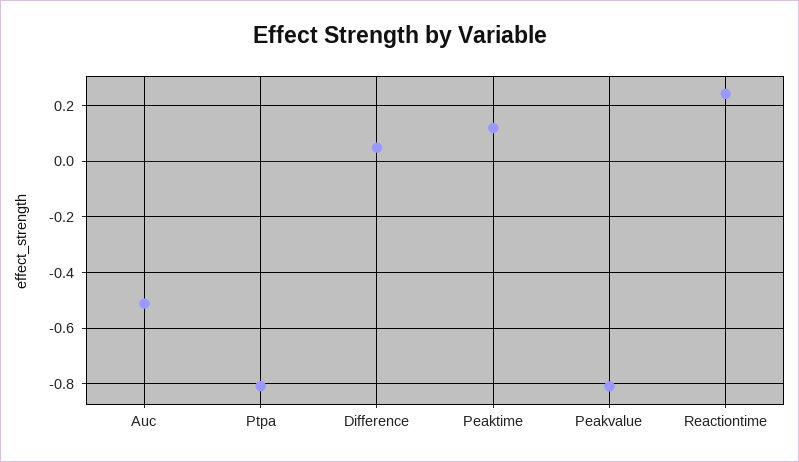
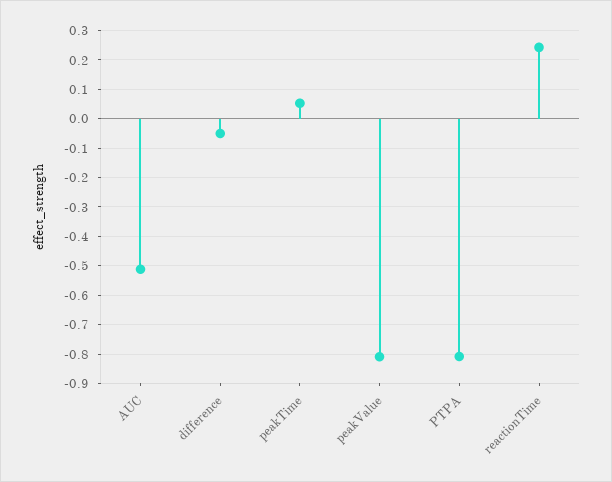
Difference: 0.05 -> -0.05
Peaktime: 0.125 -> 0.05

